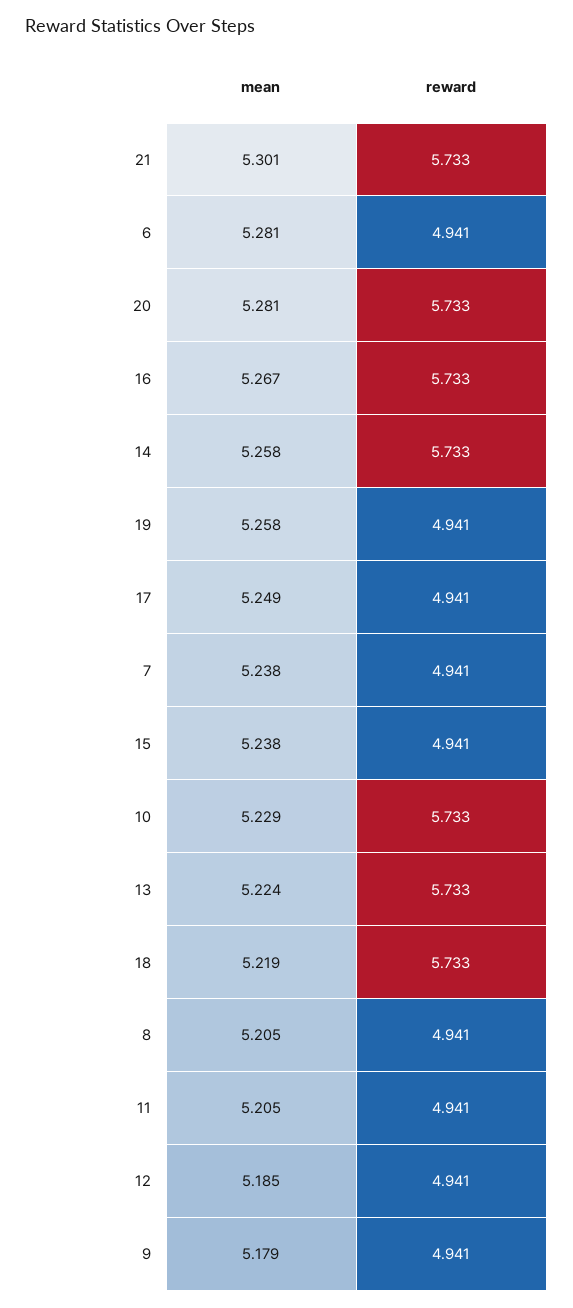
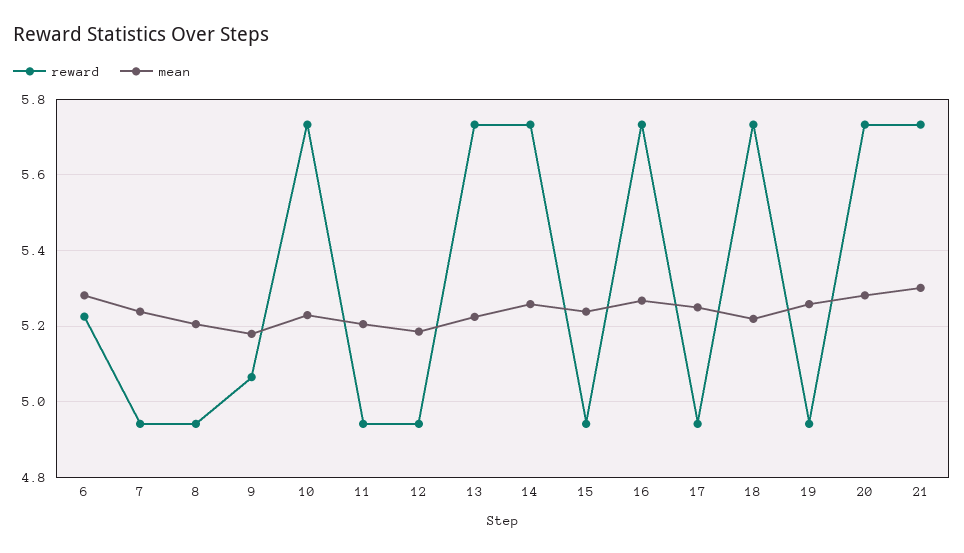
reward, 6: 4.941 -> 5.22
reward, 9: 4.941 -> 5.06

